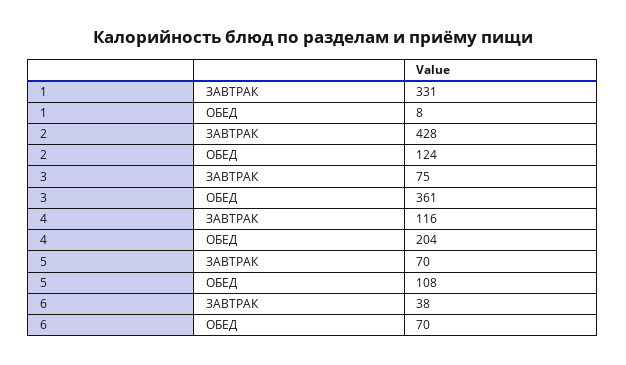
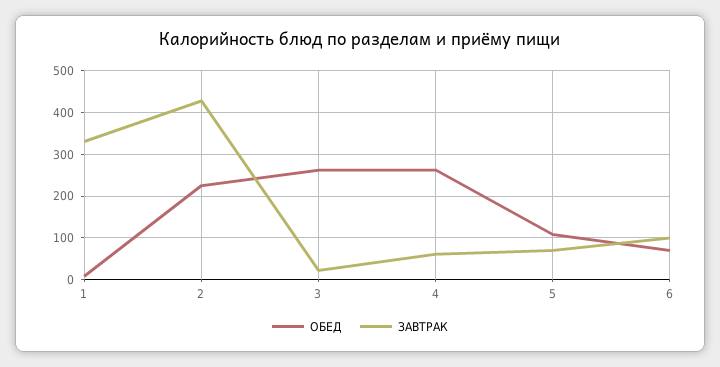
ОБЕД, 2: 124 -> 220
ЗАВТРАК, 3: 75 -> 20
ОБЕД, 3: 361 -> 260
ЗАВТРАК, 4: 116 -> 60
ОБЕД, 4: 204 -> 260
ЗАВТРАК, 6: 38 -> 100

